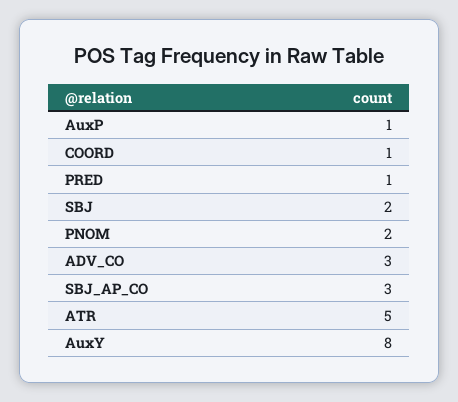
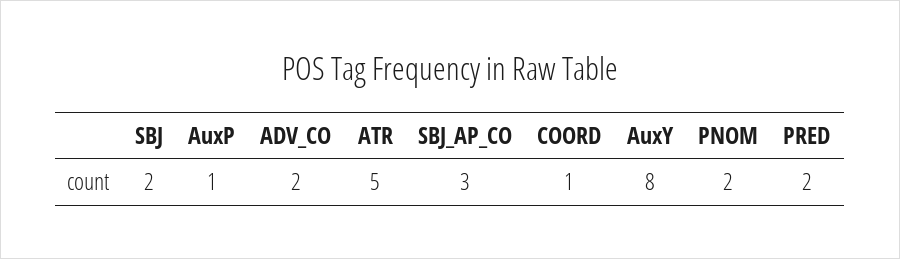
PRED: 1 -> 2
ADV_CO: 3 -> 2

